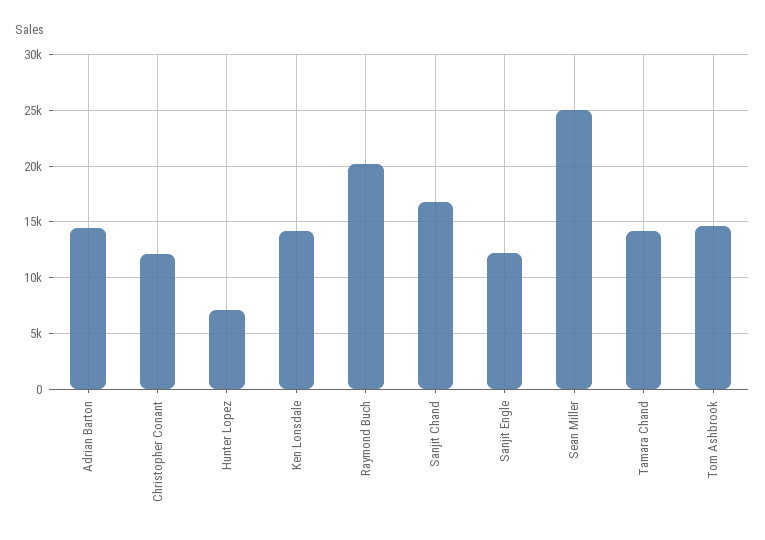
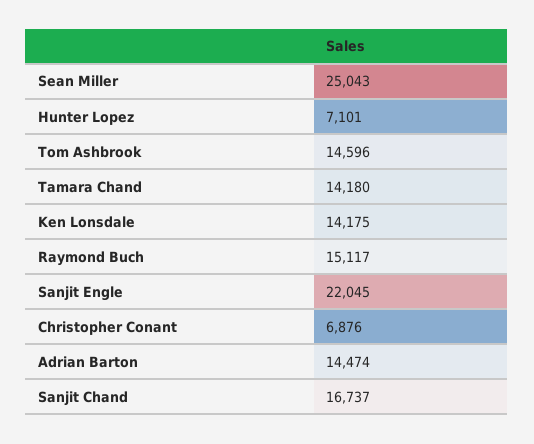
Christopher Conant: 12000 -> 6876
Raymond Buch: 20000 -> 15117
Sanjit Engle: 12000 -> 22045

